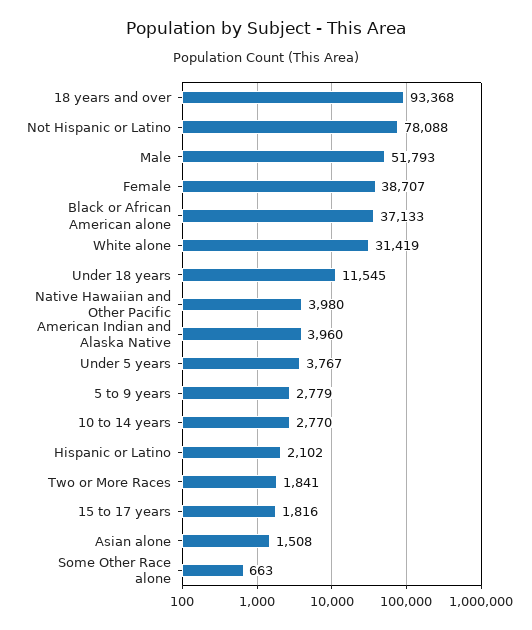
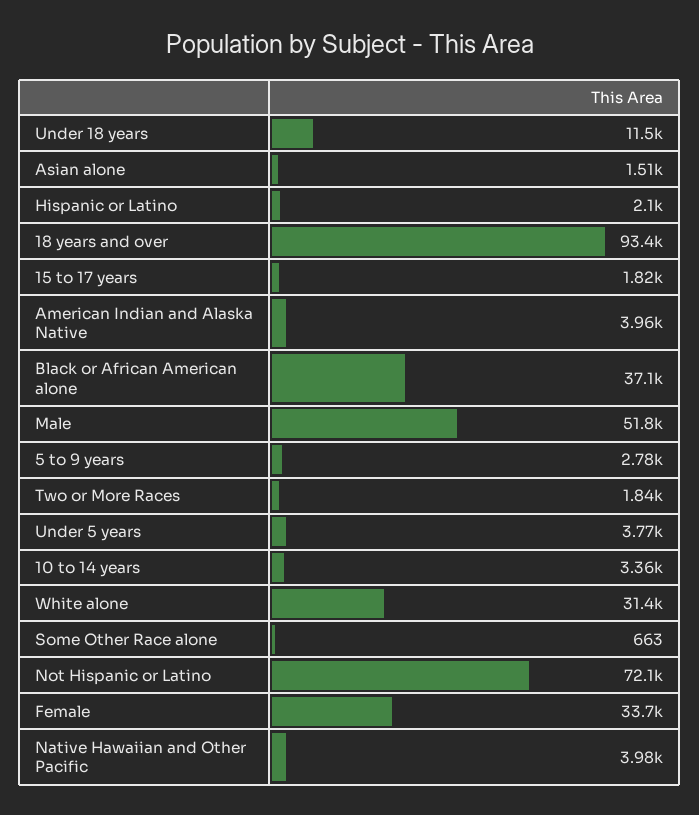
Not Hispanic or Latino: 78088 -> 72100
Female: 38707 -> 33700
10 to 14 years: 2770 -> 3360

